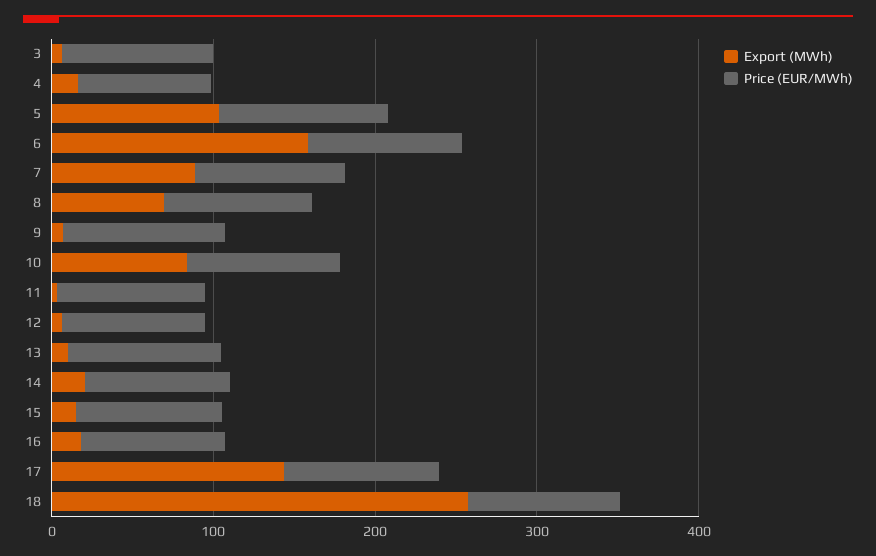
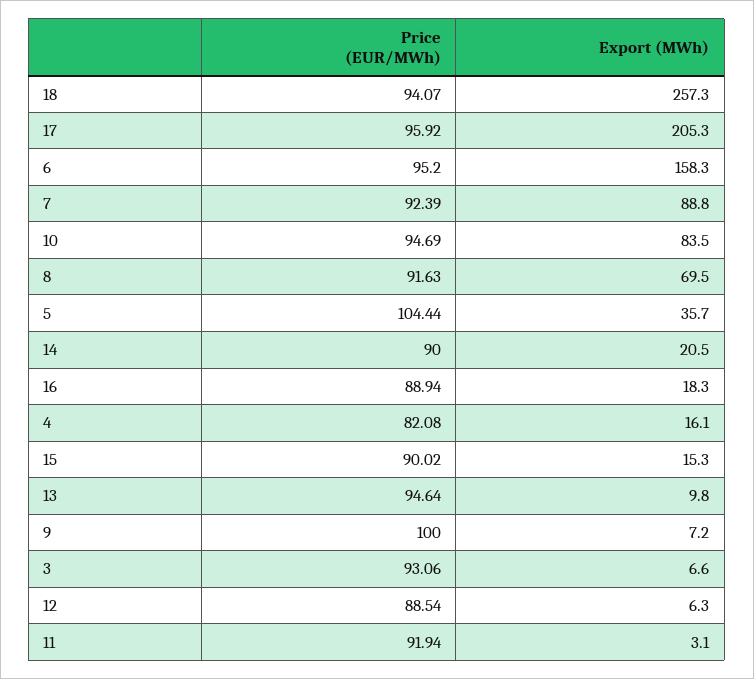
Export (MWh), 5: 100 -> 35.7
Export (MWh), 17: 140 -> 205.3

